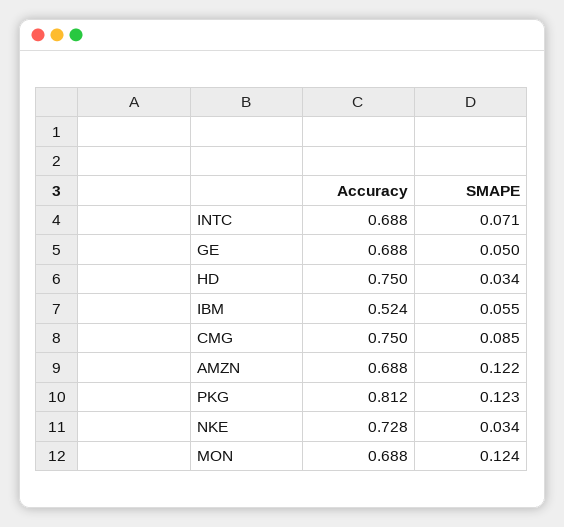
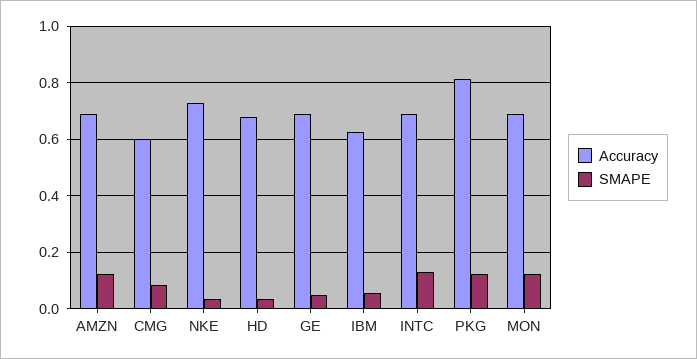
SMAPE, INTC: 0.071 -> 0.125
Accuracy, HD: 0.75 -> 0.675
Accuracy, IBM: 0.524 -> 0.625
Accuracy, CMG: 0.75 -> 0.6

